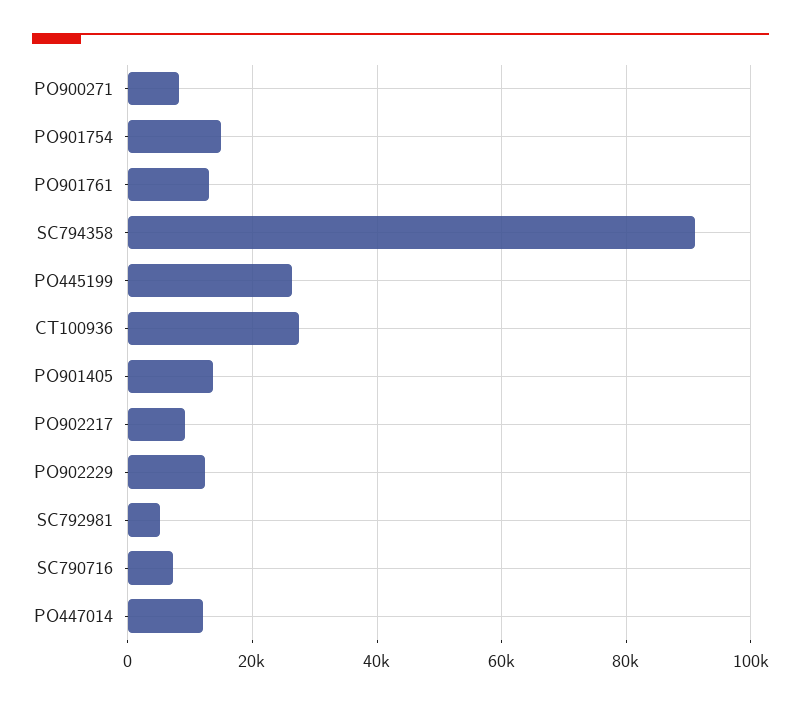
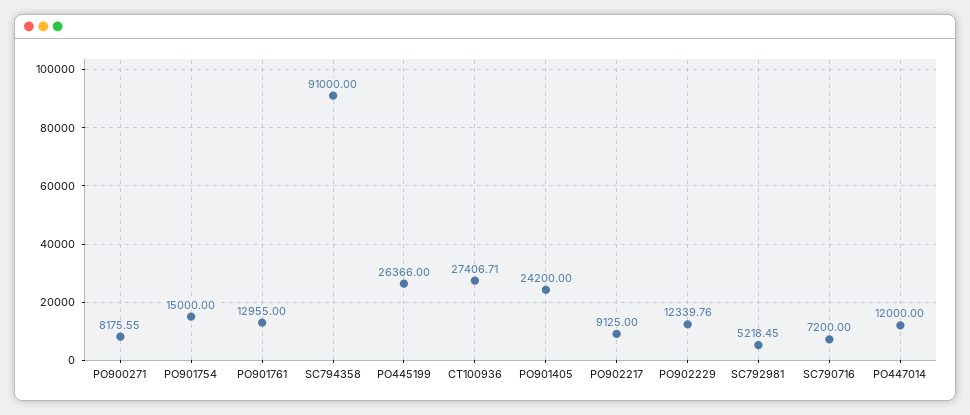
PO901405: 14000 -> 24200

